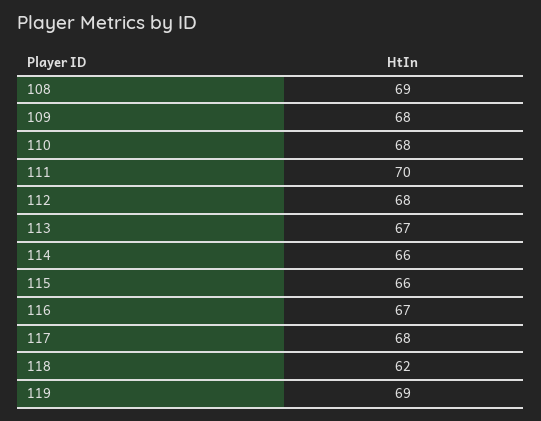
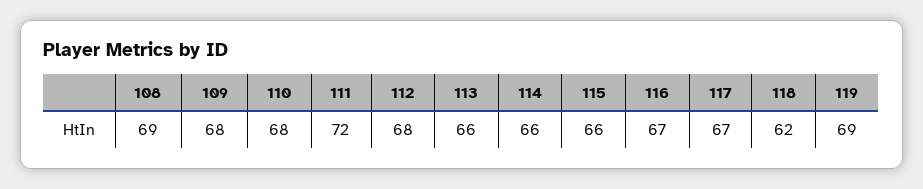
111: 70 -> 72
113: 67 -> 66
117: 68 -> 67

